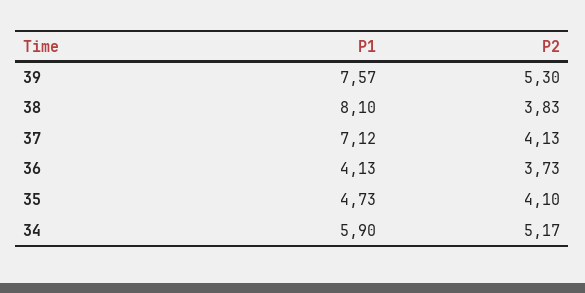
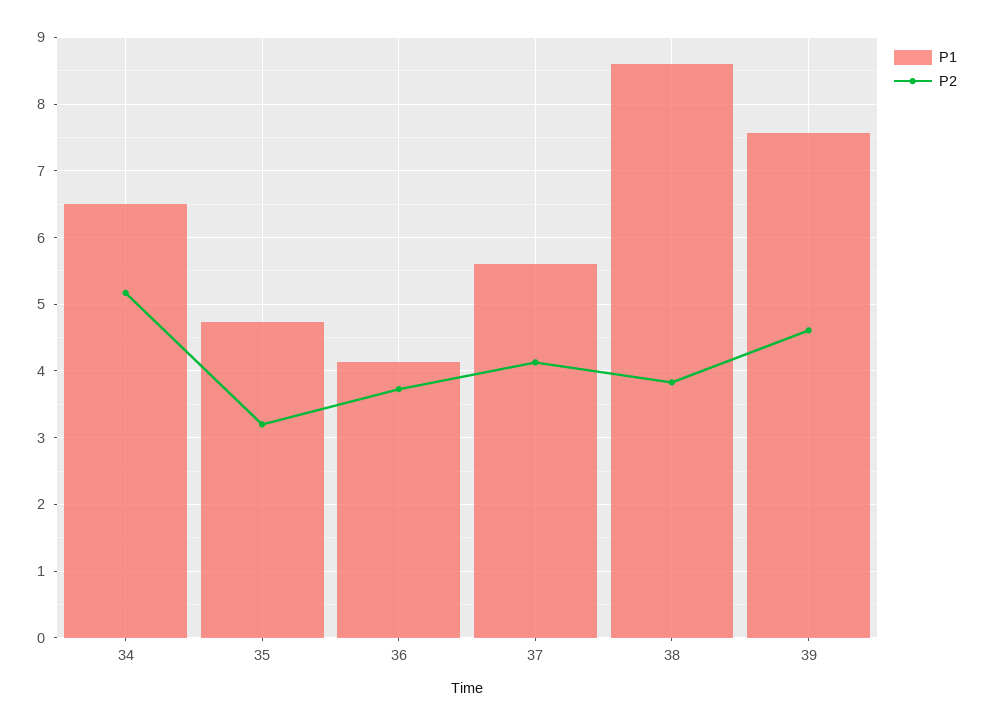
P2, 39: 5.3 -> 4.6
P1, 38: 8.1 -> 8.6
P1, 37: 7.12 -> 5.6
P2, 35: 4.1 -> 3.2
P1, 34: 5.9 -> 6.5

